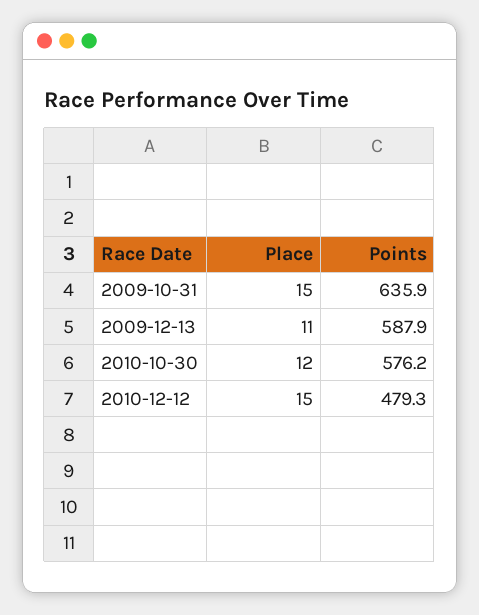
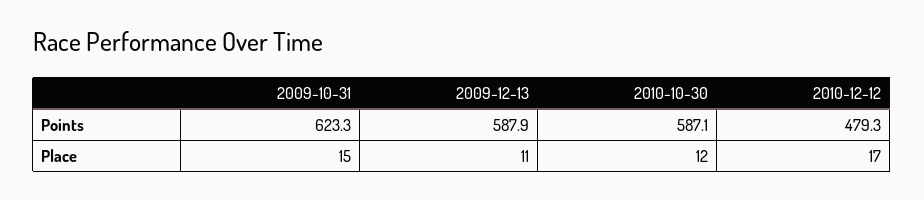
Points, 2009-10-31: 635.9 -> 623.3
Points, 2010-10-30: 576.2 -> 587.1
Place, 2010-12-12: 15 -> 17

